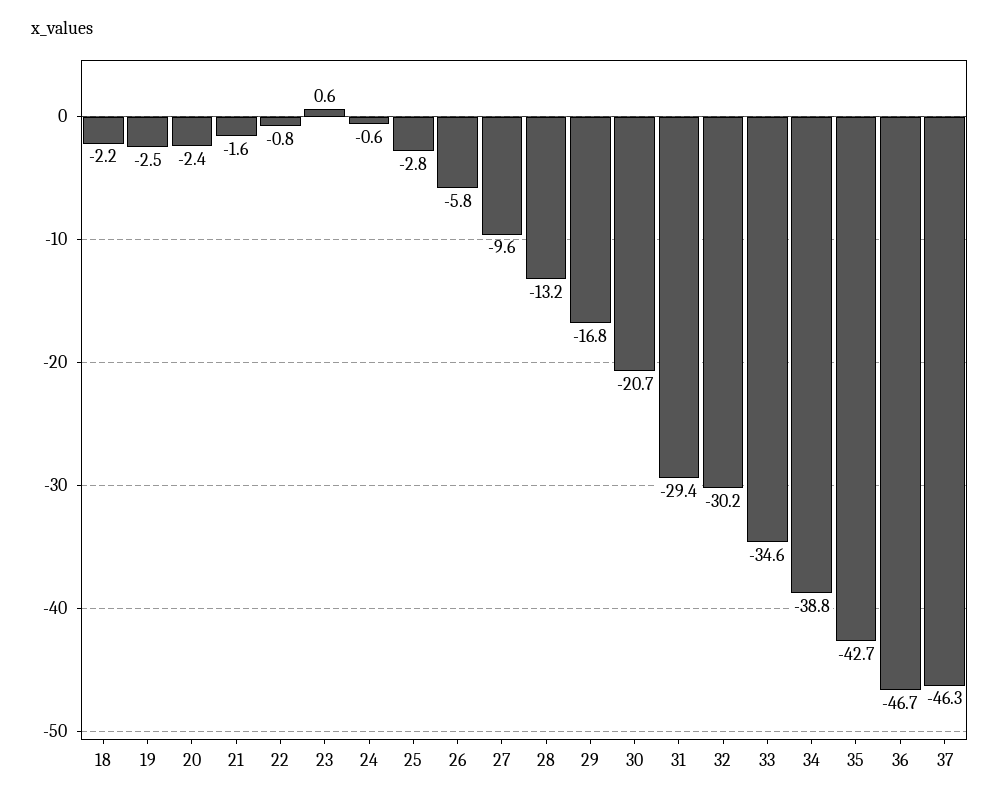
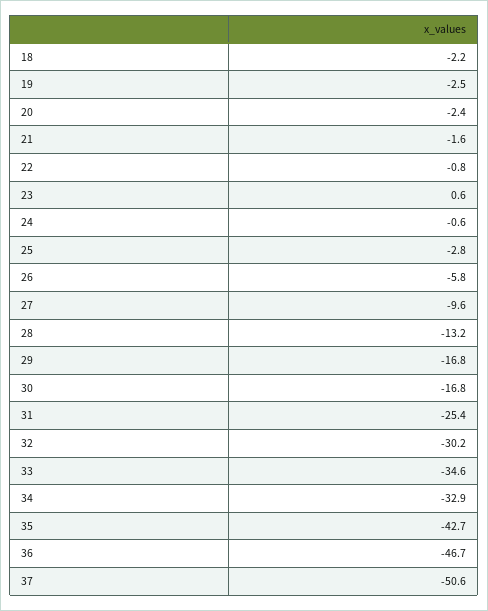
30: -20.7 -> -16.8
31: -29.4 -> -25.4
34: -38.8 -> -32.9
37: -46.3 -> -50.6

